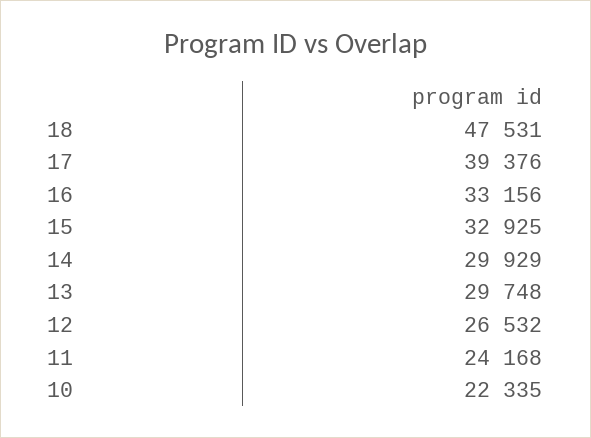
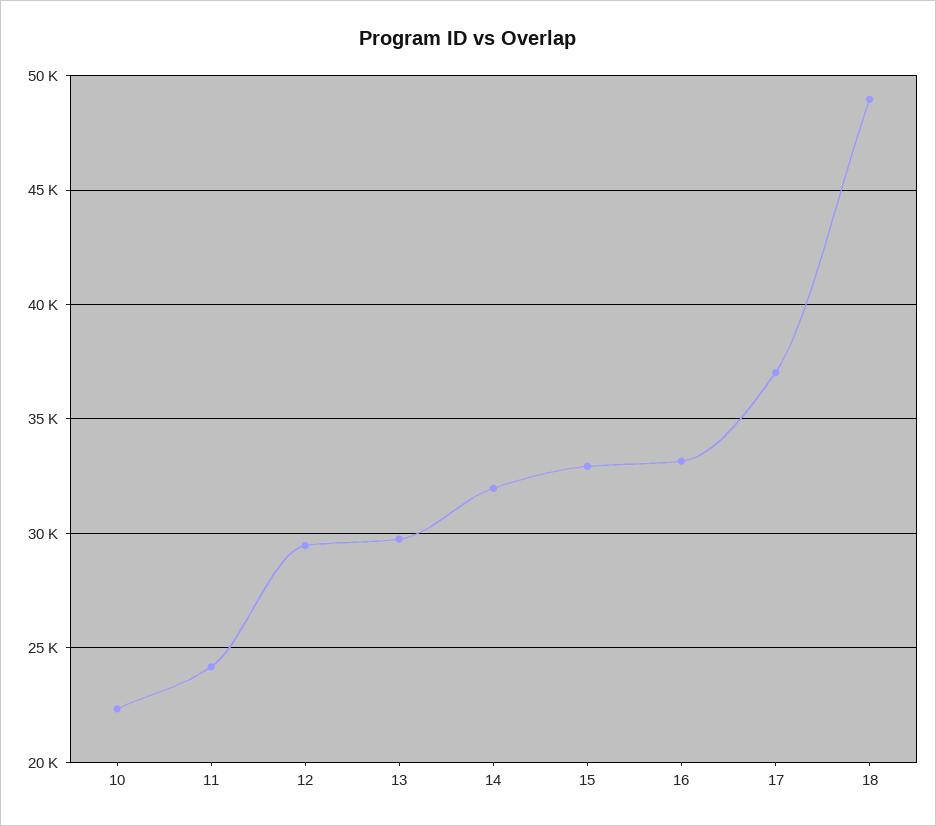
18: 47531 -> 49000
17: 39376 -> 37000
14: 29929 -> 32000
12: 26532 -> 29500

